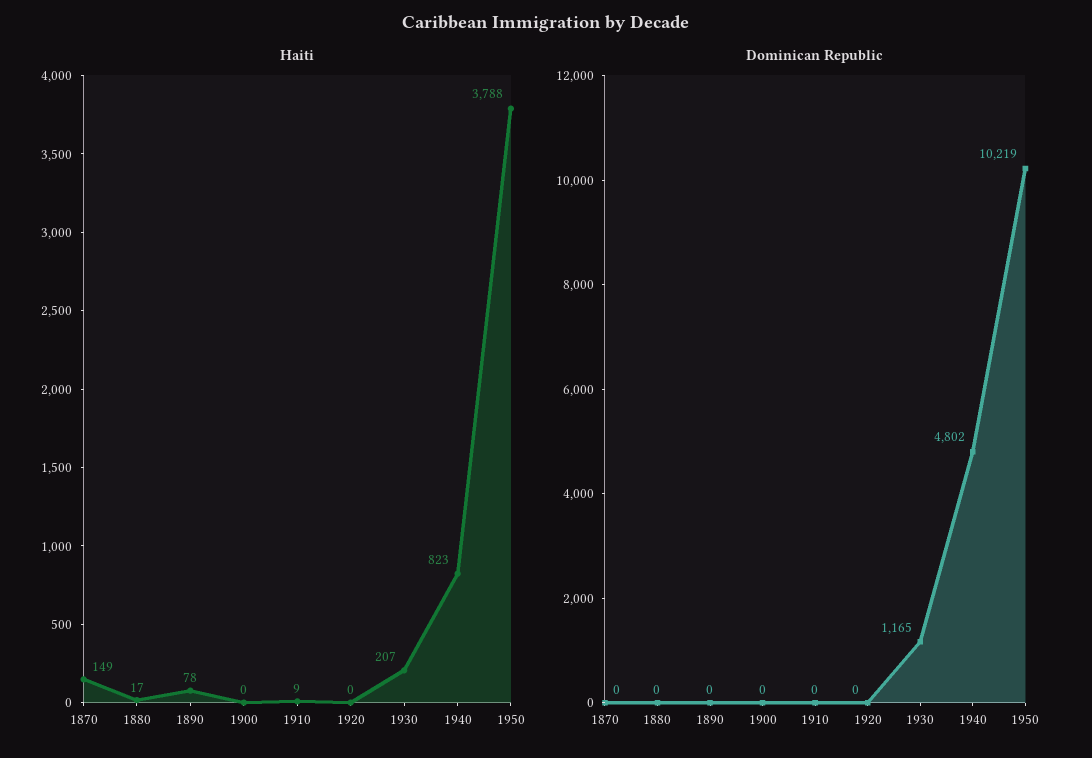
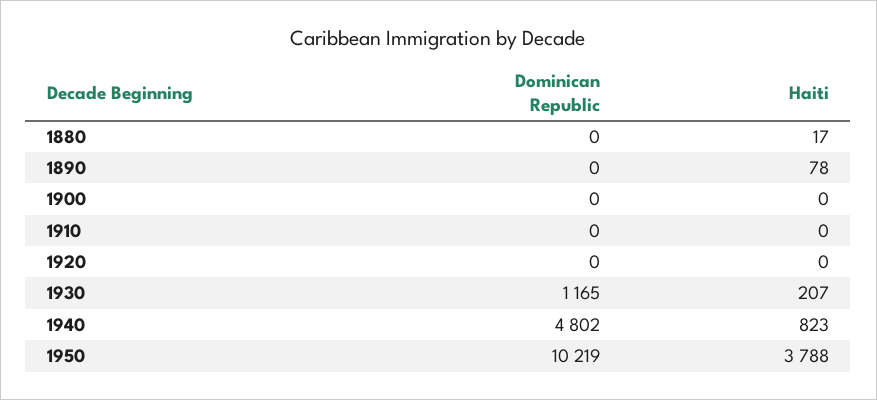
Haiti, 1870: 149 -> none
Haiti, 1910: 9 -> 0
Dominican Republic, 1870: 0 -> none

